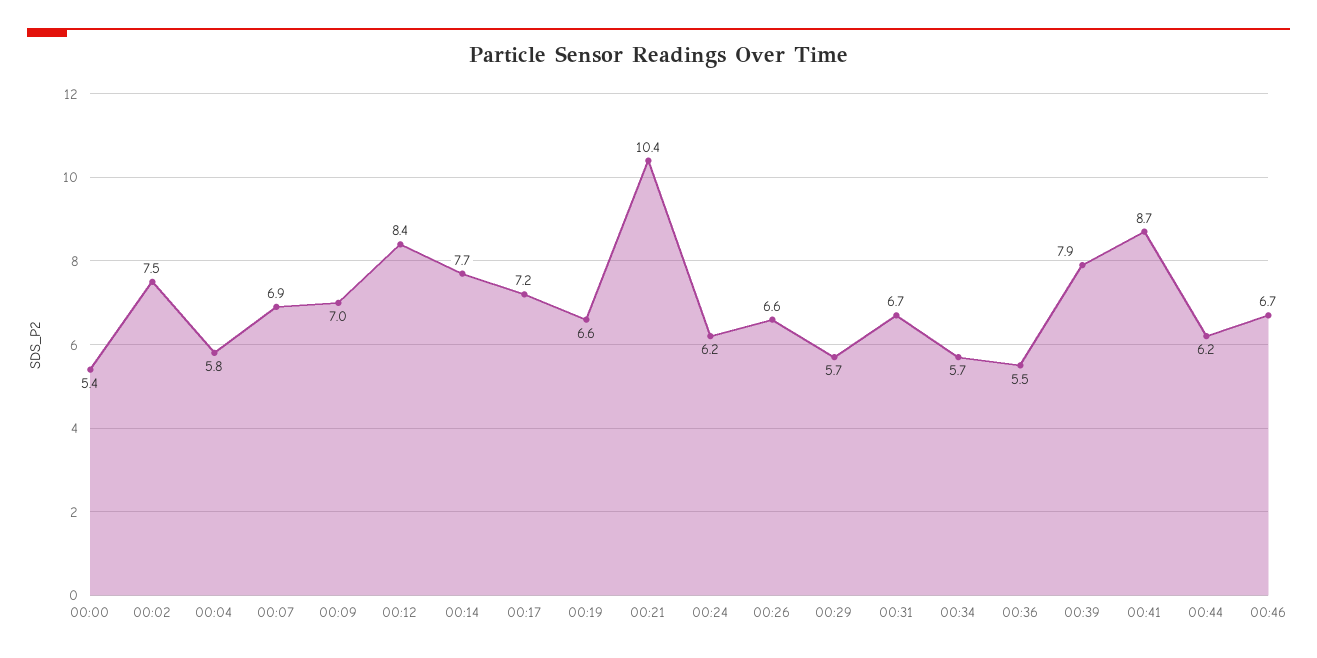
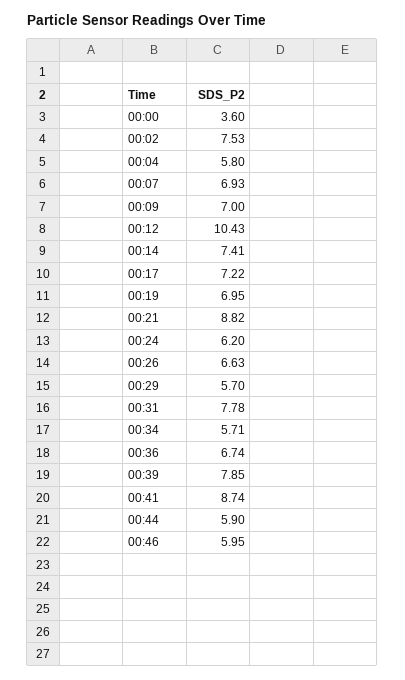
00:00: 5.4 -> 3.6
00:12: 8.4 -> 10.43
00:14: 7.7 -> 7.41
00:19: 6.6 -> 6.95
00:21: 10.4 -> 8.82
00:31: 6.7 -> 7.78
00:36: 5.5 -> 6.74
00:44: 6.2 -> 5.9
00:46: 6.7 -> 5.95

